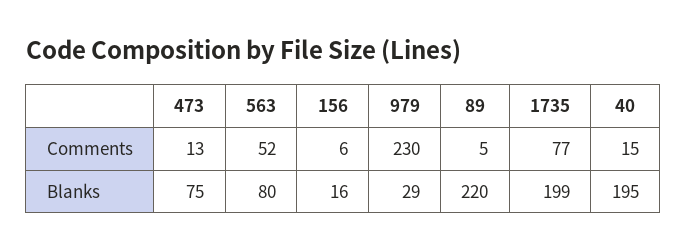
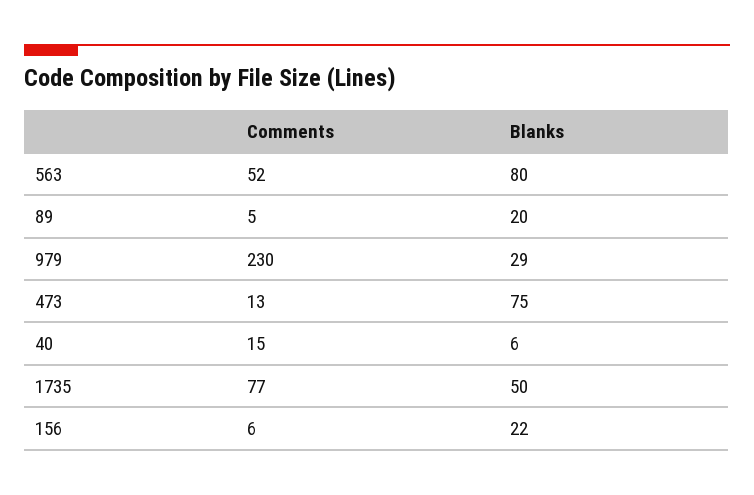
156, Blanks: 16 -> 22
89, Blanks: 220 -> 20
1735, Blanks: 199 -> 50
40, Blanks: 195 -> 6

